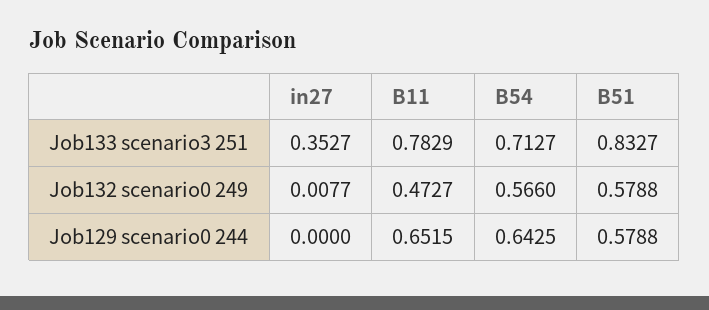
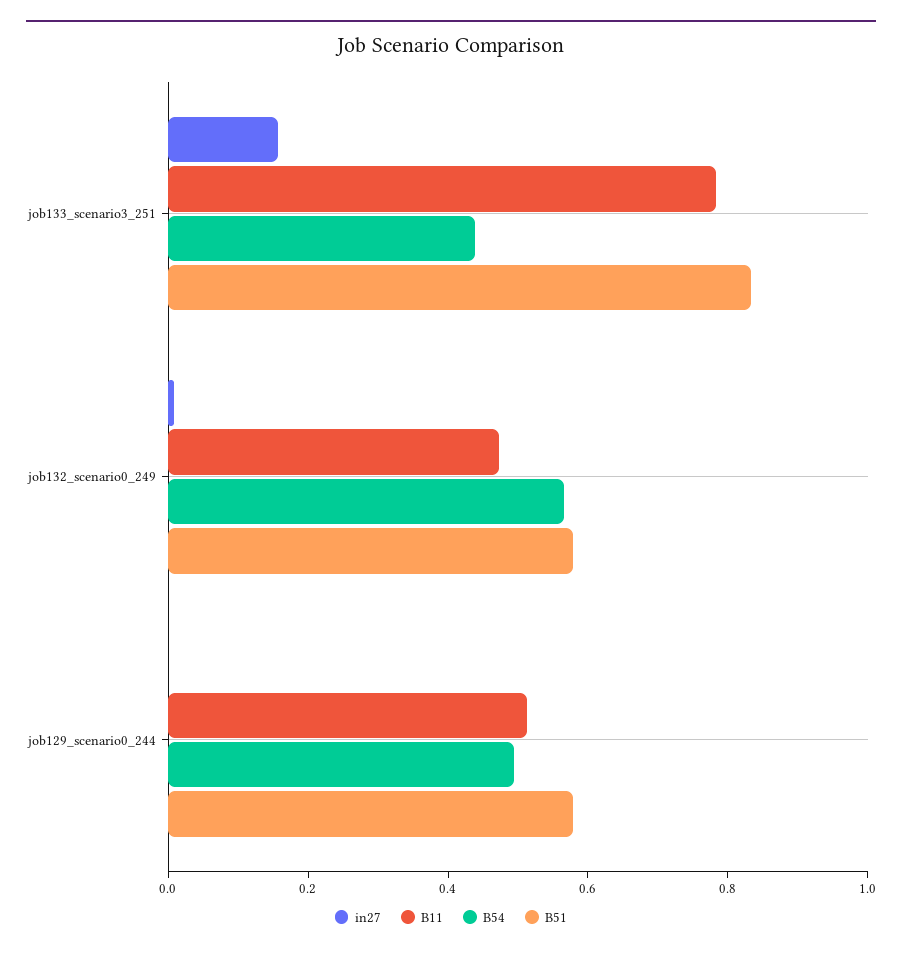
in27, Job133 scenario3 251: 0.3527 -> 0.15
B54, Job133 scenario3 251: 0.7127 -> 0.45
B11, Job129 scenario0 244: 0.6515 -> 0.5
B54, Job129 scenario0 244: 0.6425 -> 0.5

